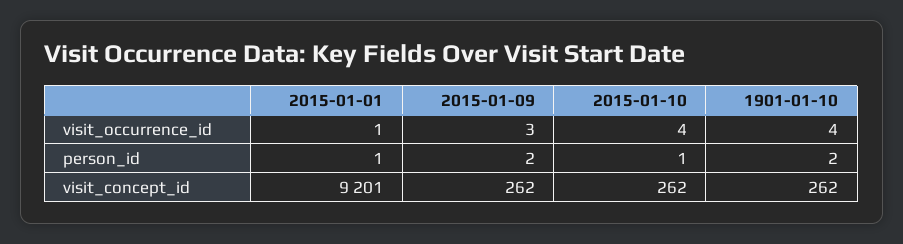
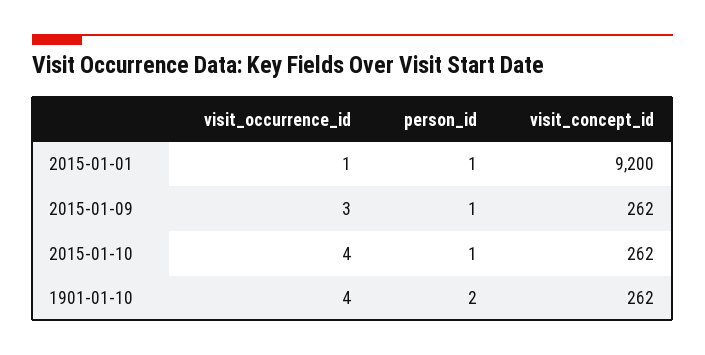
2015-01-09, person_id: 2 -> 1
2015-01-01, visit_concept_id: 9201 -> 9200

